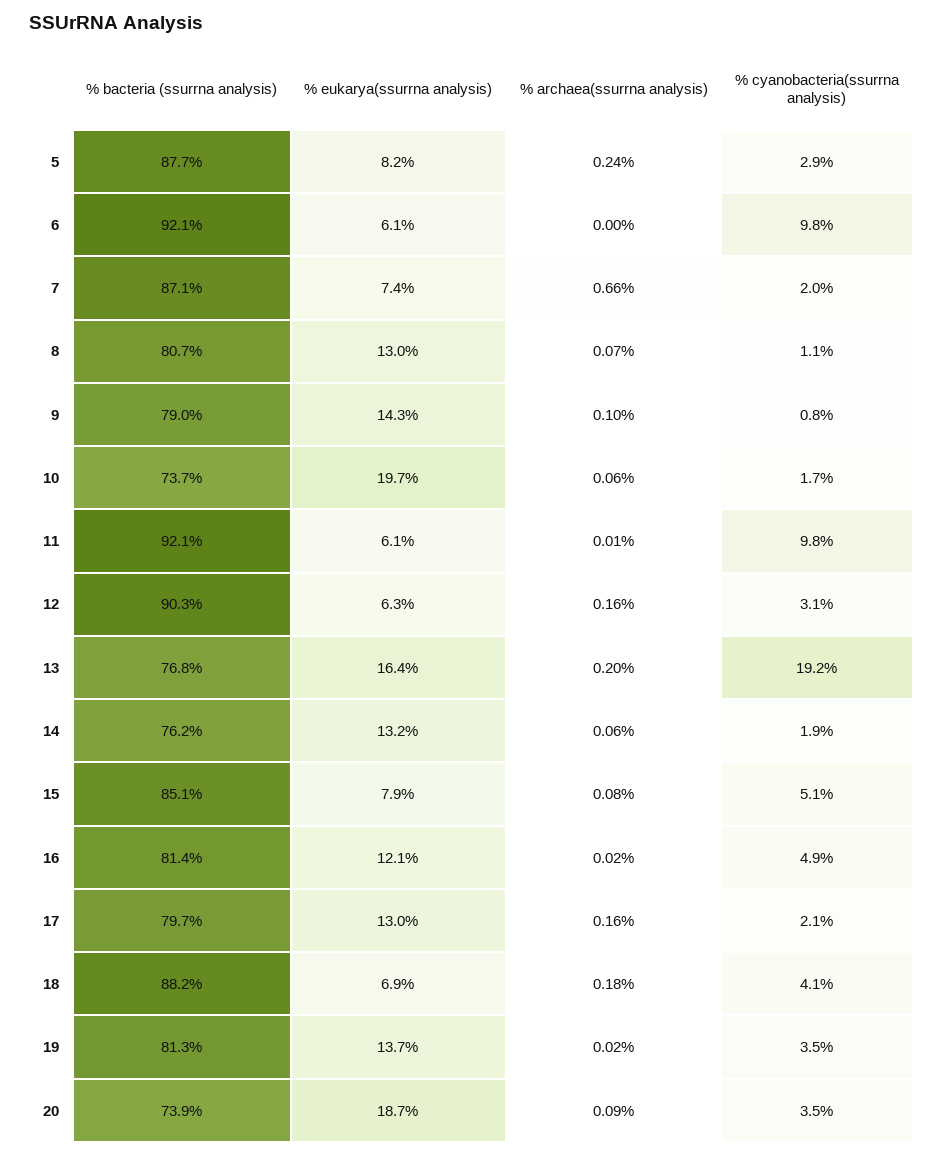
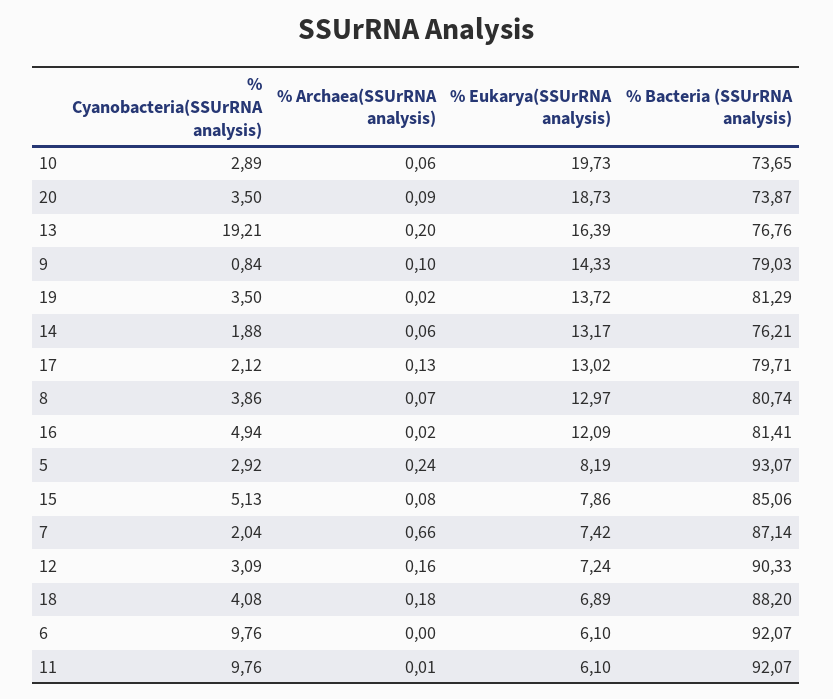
% bacteria (ssurrna analysis), 5: 87.7 -> 93.07
% cyanobacteria(ssurrna analysis), 8: 1.1 -> 3.86
% cyanobacteria(ssurrna analysis), 10: 1.7 -> 2.89
% eukarya(ssurrna analysis), 12: 6.3 -> 7.24
% archaea(ssurrna analysis), 17: 0.16 -> 0.13

